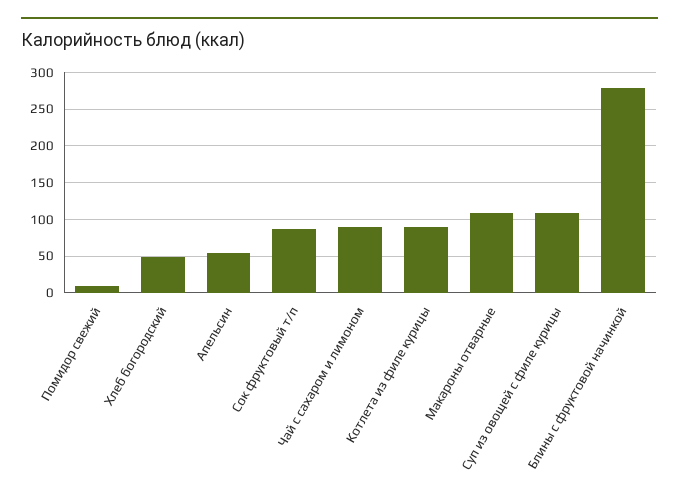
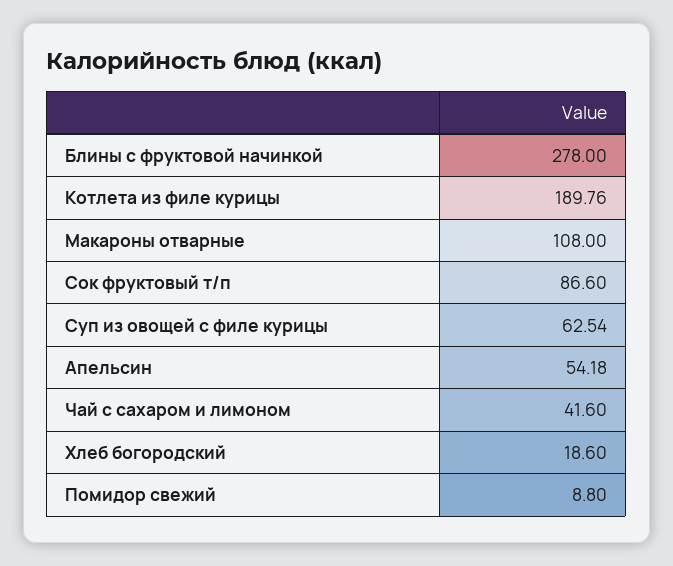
Хлеб богородский: 50 -> 18.6
Чай с сахаром и лимоном: 90 -> 41.6
Котлета из филе курицы: 90 -> 189.76
Суп из овощей с филе курицы: 110 -> 62.54

